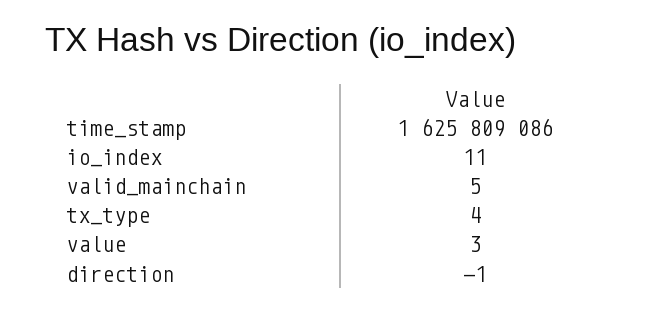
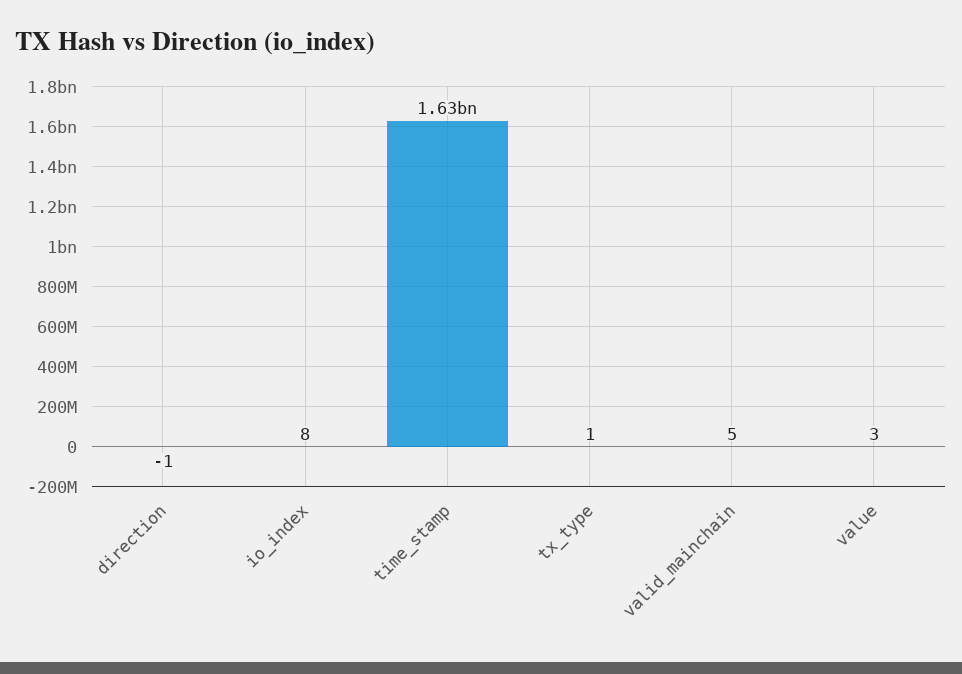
io_index: 11 -> 8
tx_type: 4 -> 1

